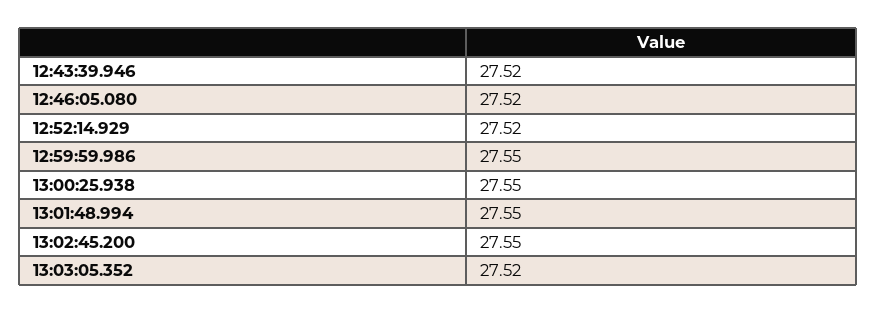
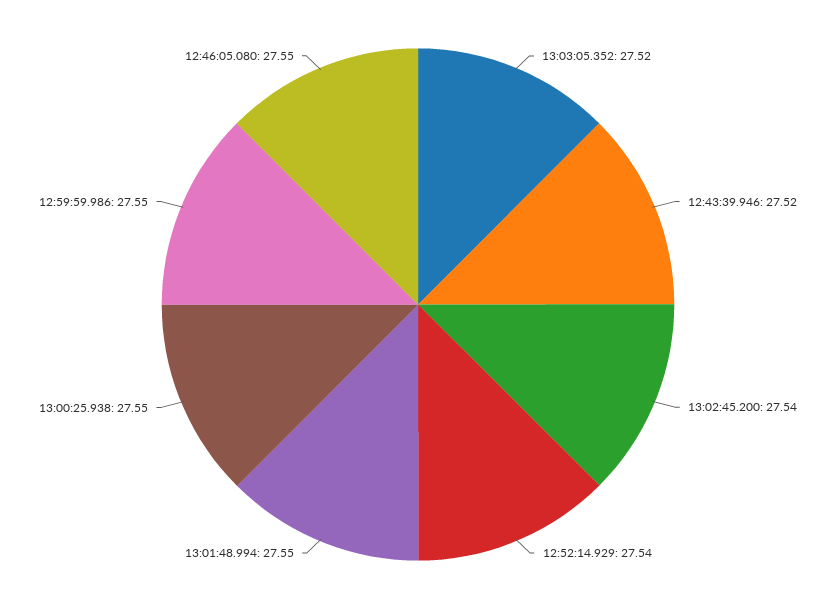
12:46:05.080: 27.52 -> 27.55
12:52:14.929: 27.52 -> 27.54
13:02:45.200: 27.55 -> 27.54

